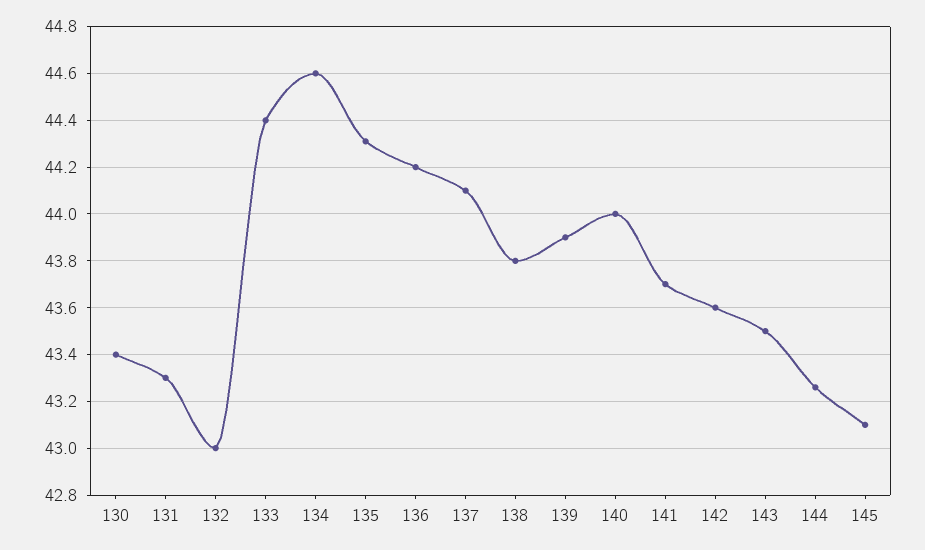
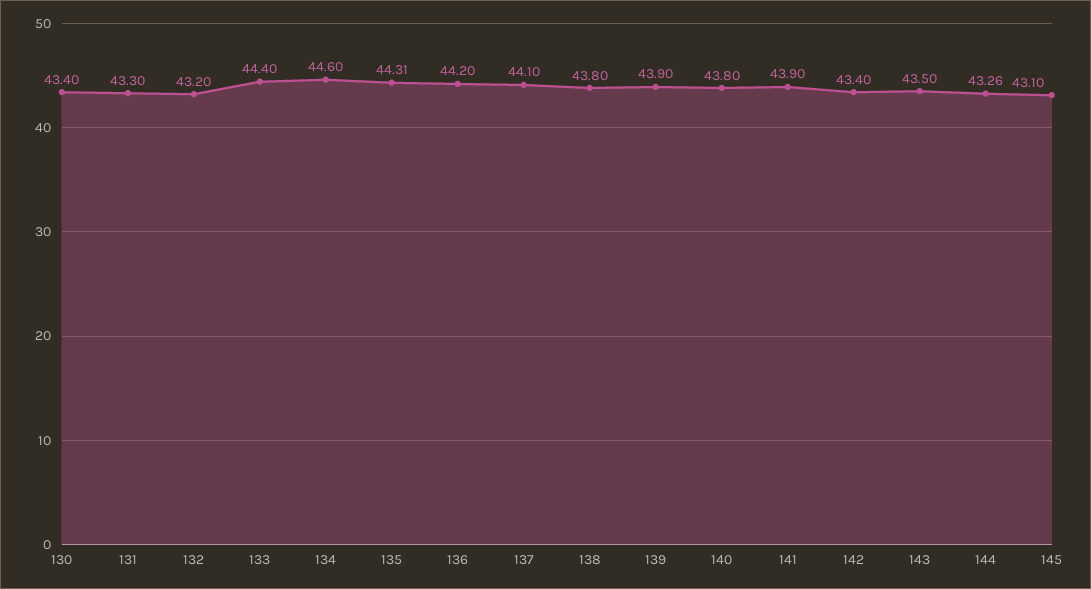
132: 43 -> 43.2
140: 44 -> 43.8
141: 43.7 -> 43.9
142: 43.6 -> 43.4

